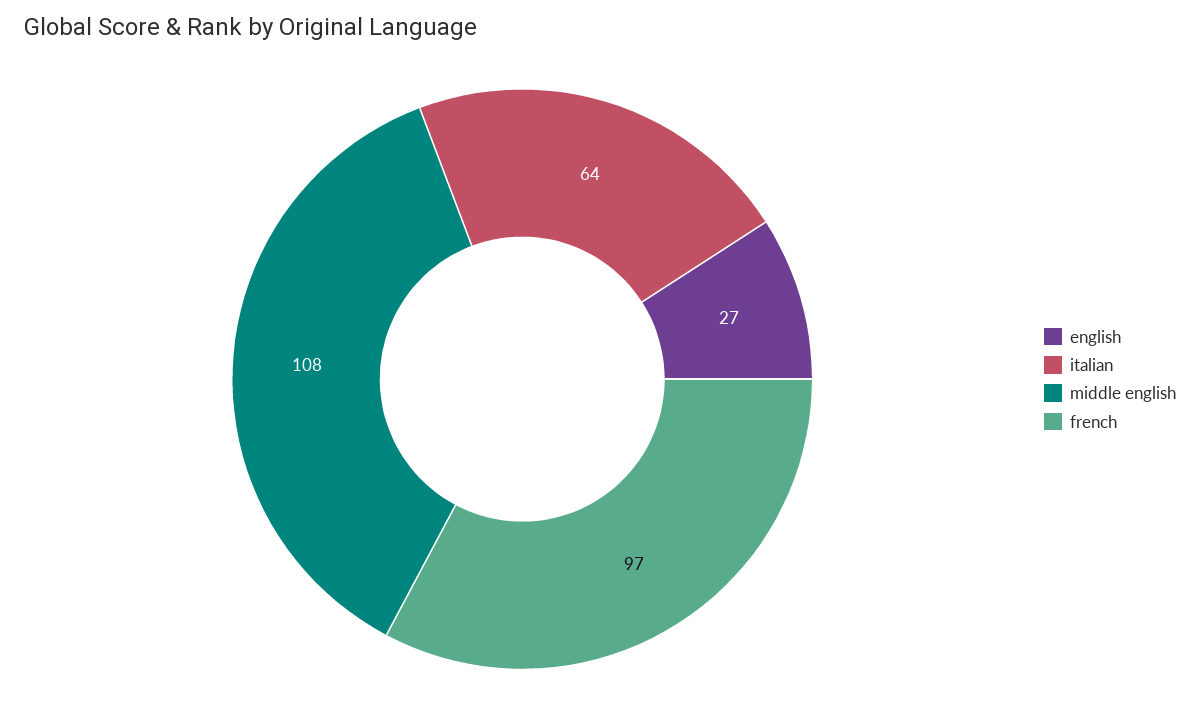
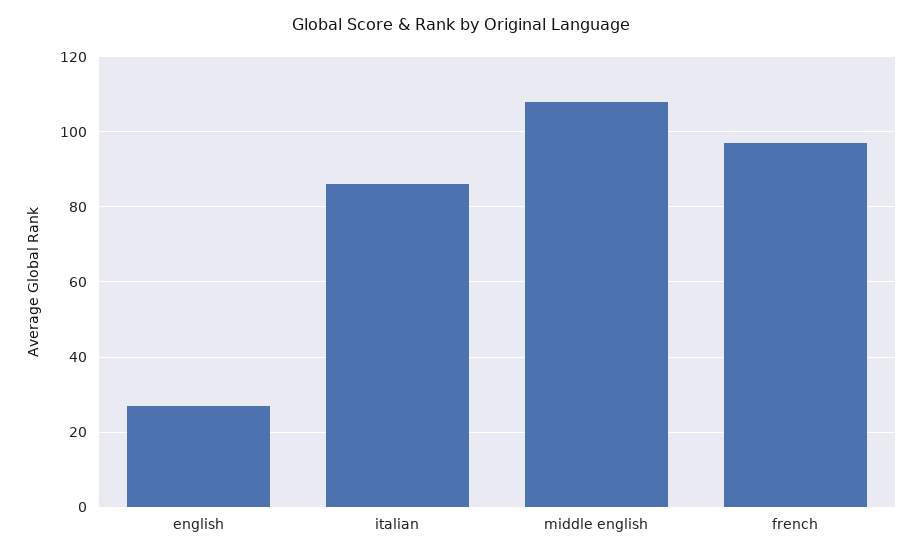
italian: 64 -> 85

